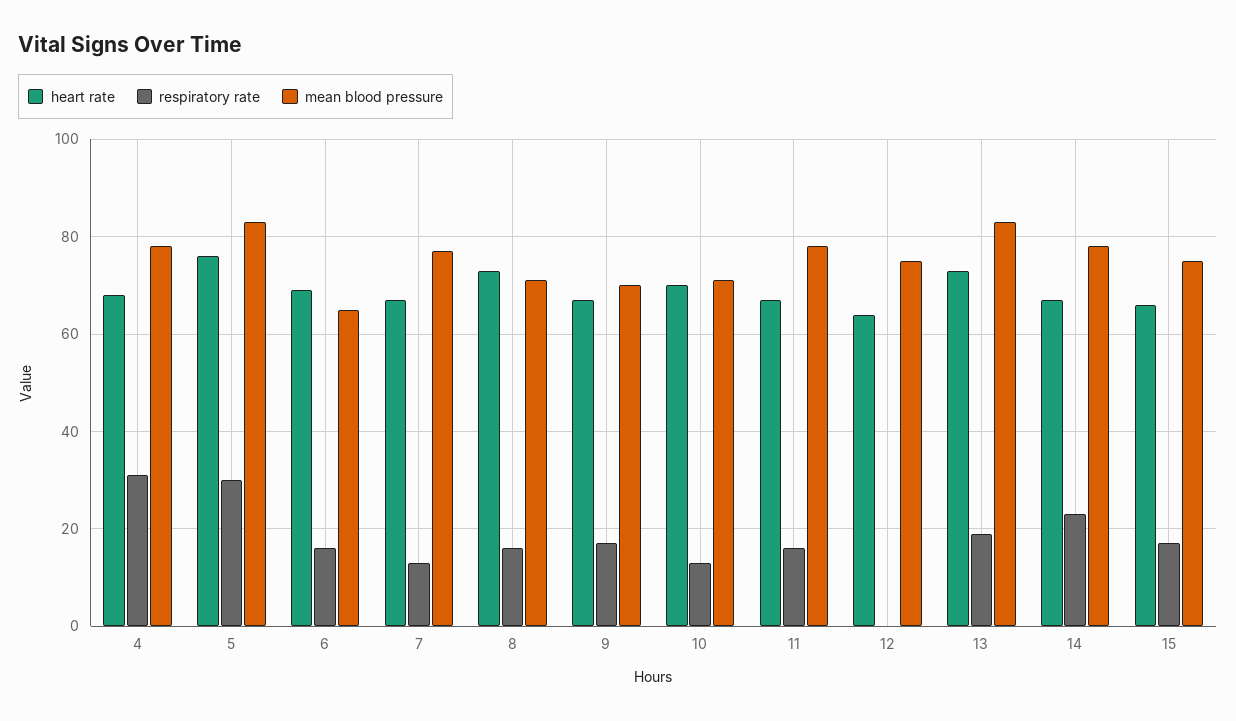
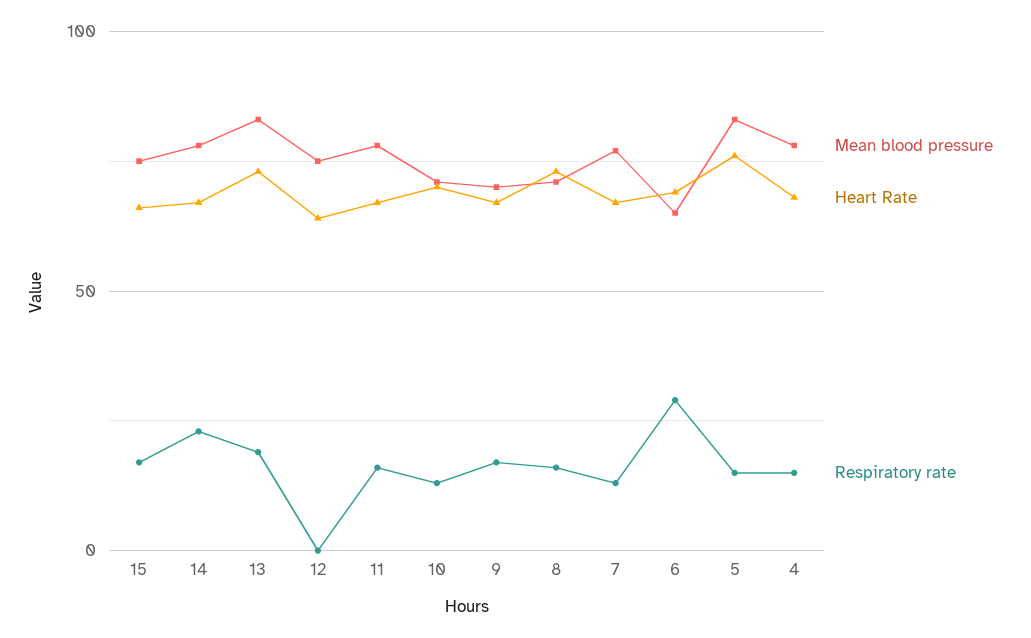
respiratory rate, 4: 30 -> 15
respiratory rate, 5: 30 -> 15
respiratory rate, 6: 15 -> 30

